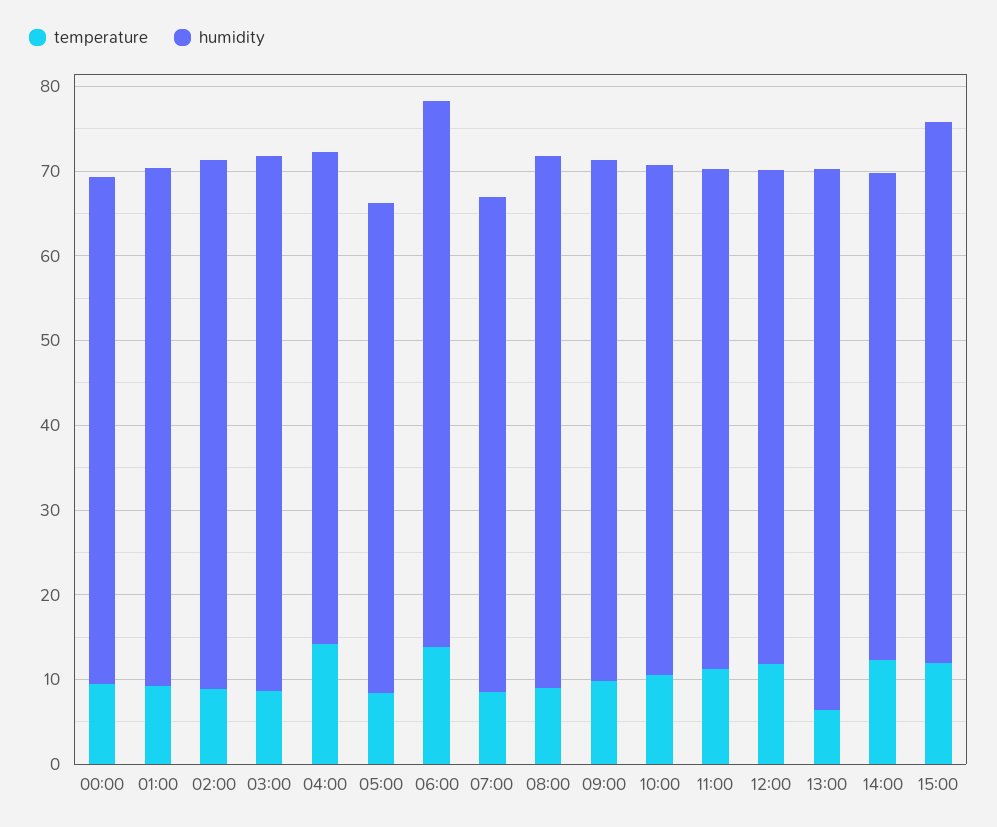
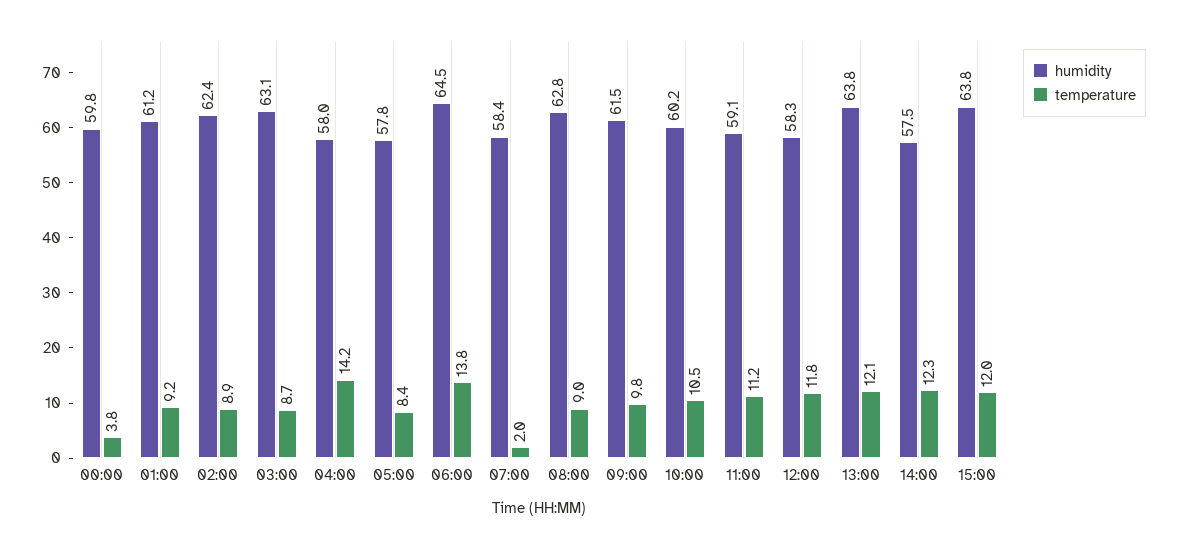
temperature, 00:00: 10 -> 3.8
temperature, 07:00: 8 -> 2
temperature, 13:00: 6 -> 12.1

